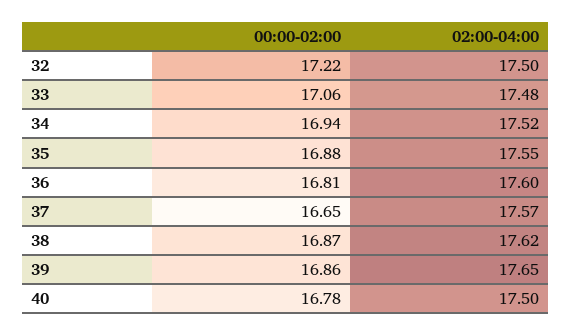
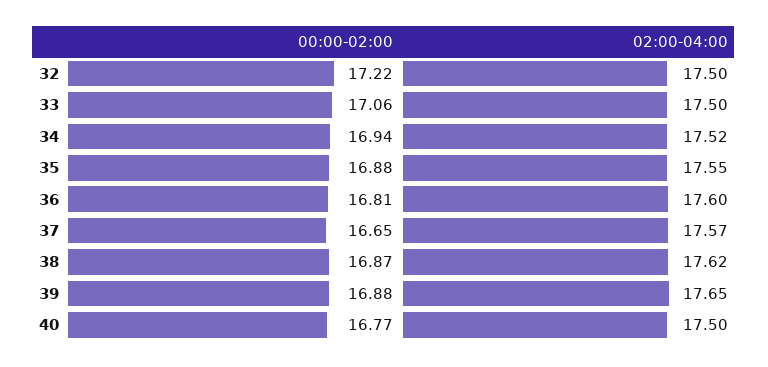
02:00-04:00, 33: 17.48 -> 17.5
00:00-02:00, 39: 16.86 -> 16.88
00:00-02:00, 40: 16.78 -> 16.77

